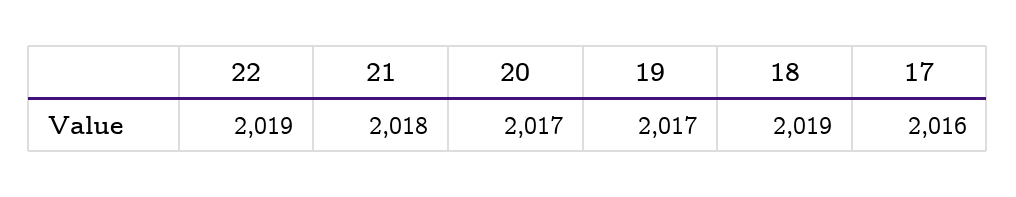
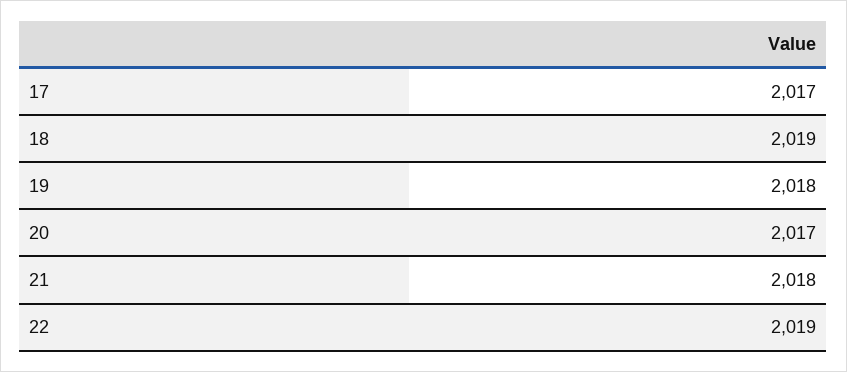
19: 2017 -> 2018
17: 2016 -> 2017

